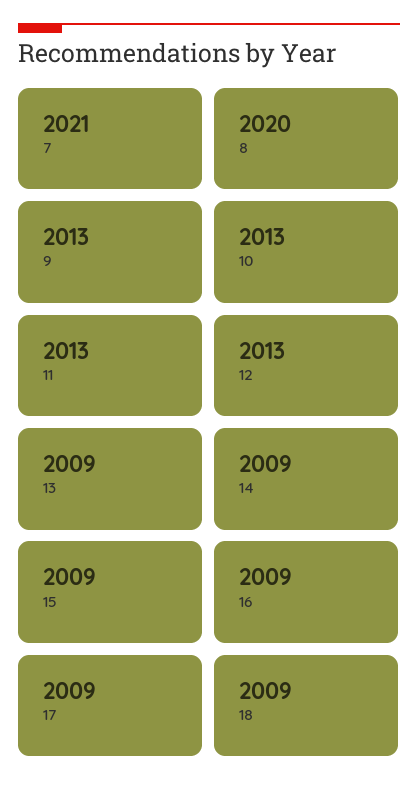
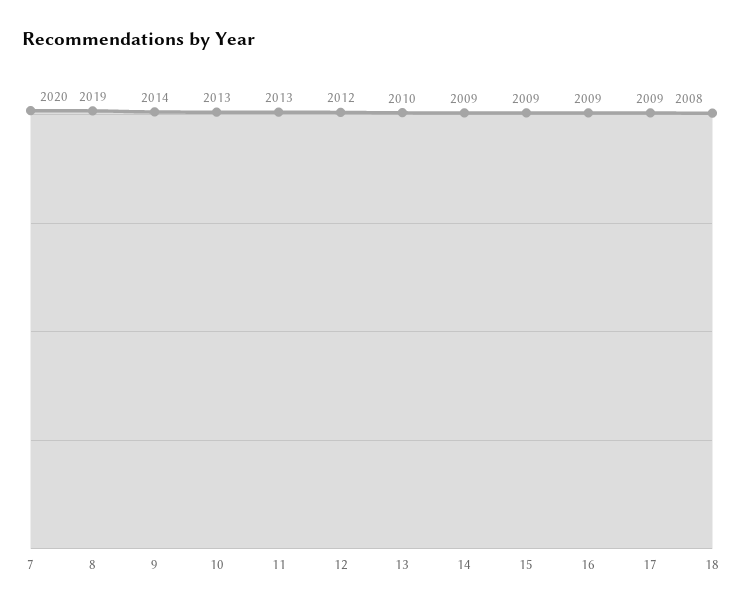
7: 2021 -> 2020
8: 2020 -> 2019
9: 2013 -> 2014
12: 2013 -> 2012
13: 2009 -> 2010
18: 2009 -> 2008

